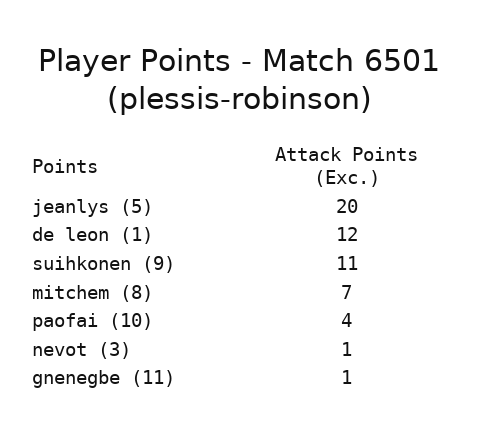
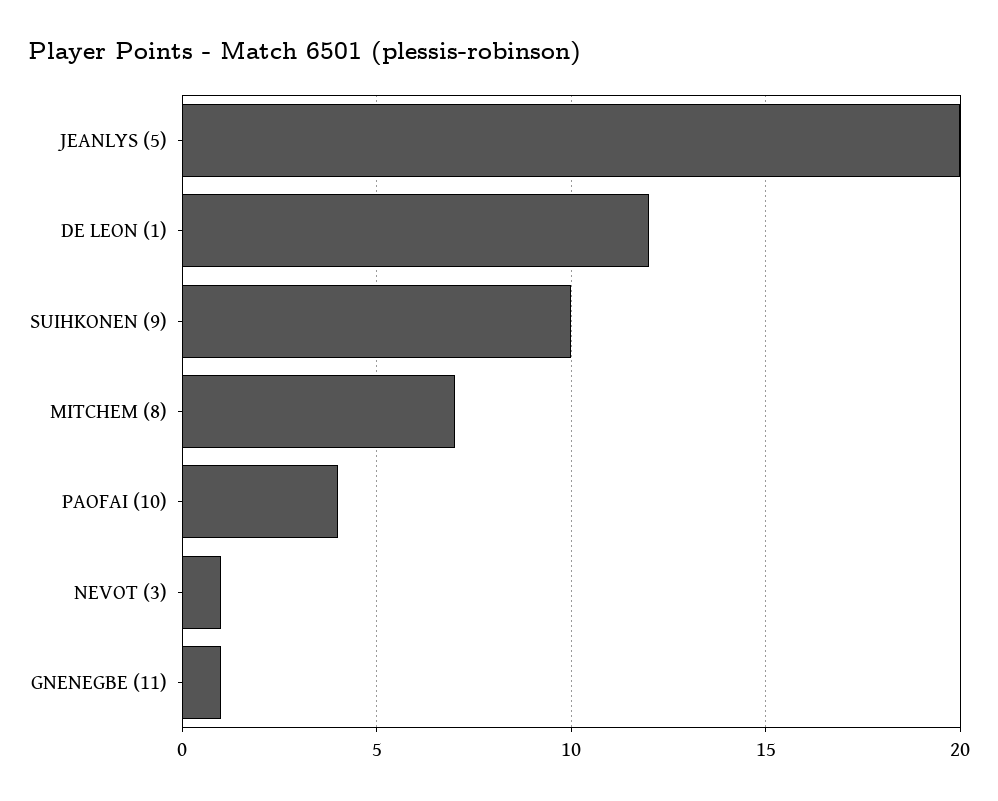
suihkonen (9): 11 -> 10

